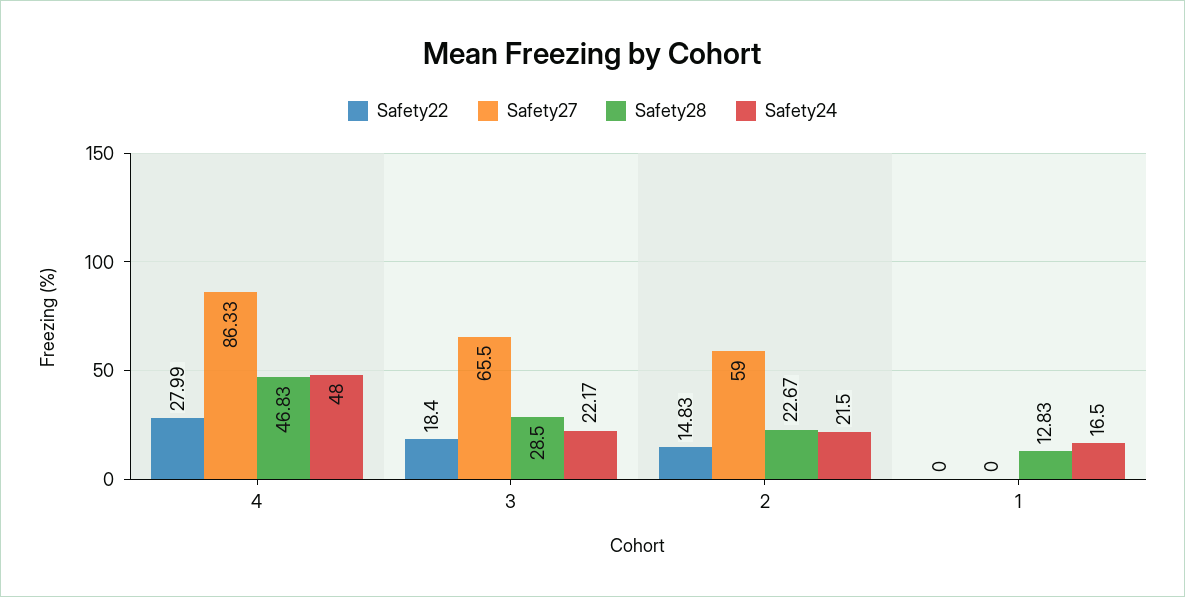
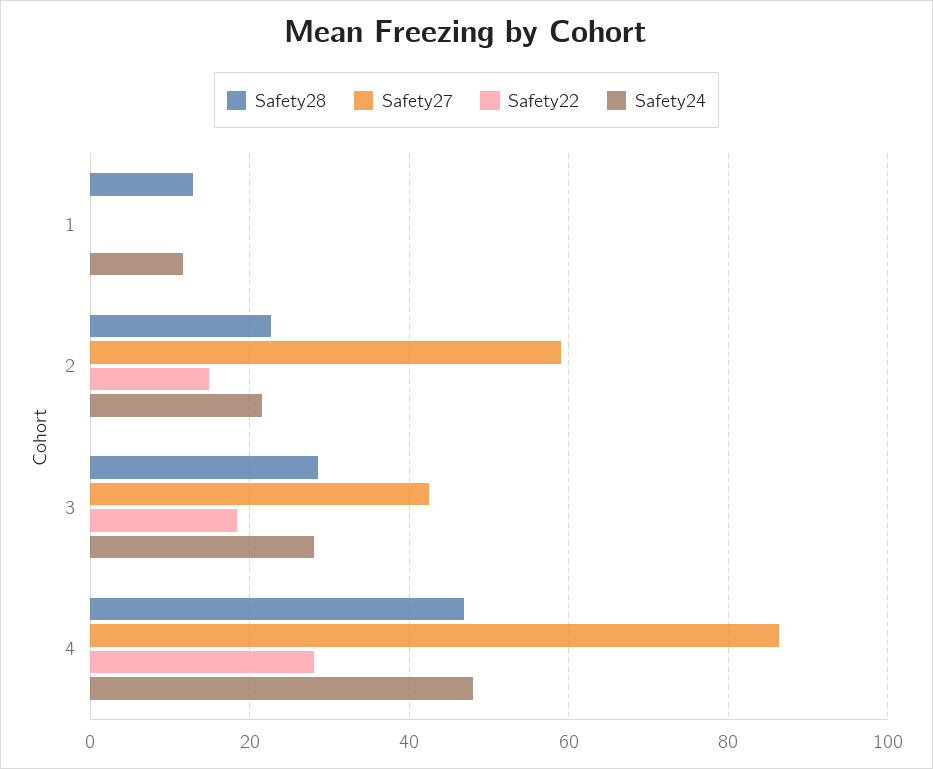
Safety27, 3: 65.5 -> 42
Safety24, 3: 22.17 -> 28
Safety24, 1: 16.5 -> 12

